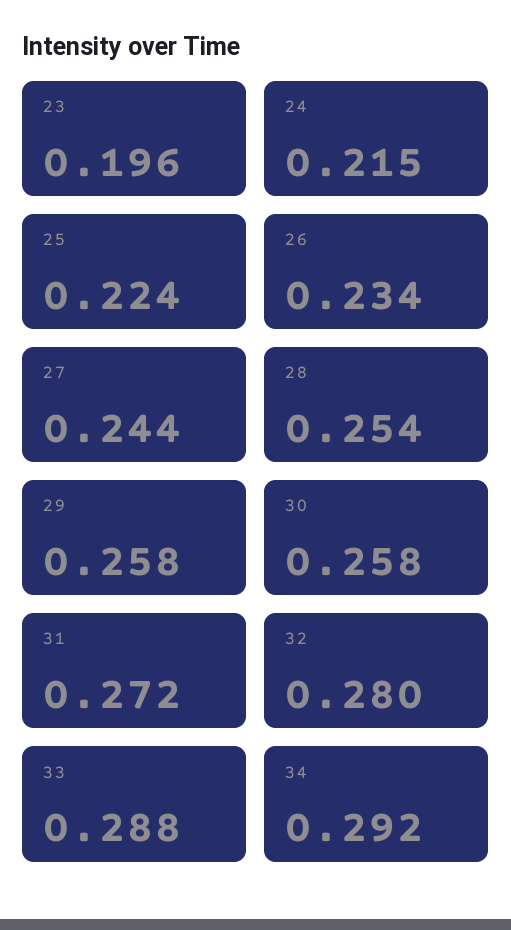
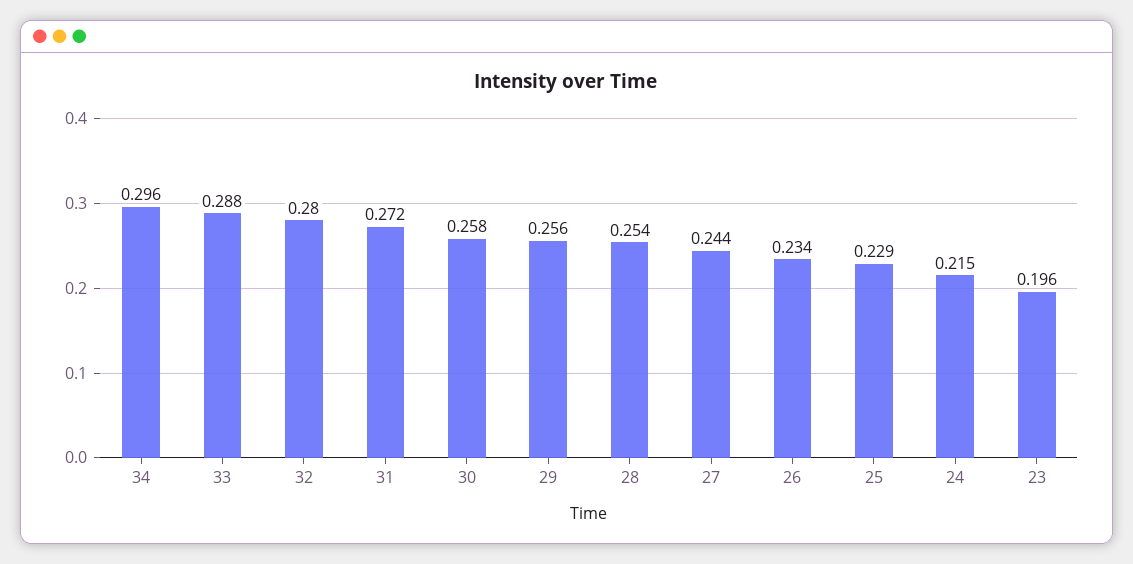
25: 0.224 -> 0.229
29: 0.258 -> 0.256
34: 0.292 -> 0.296

